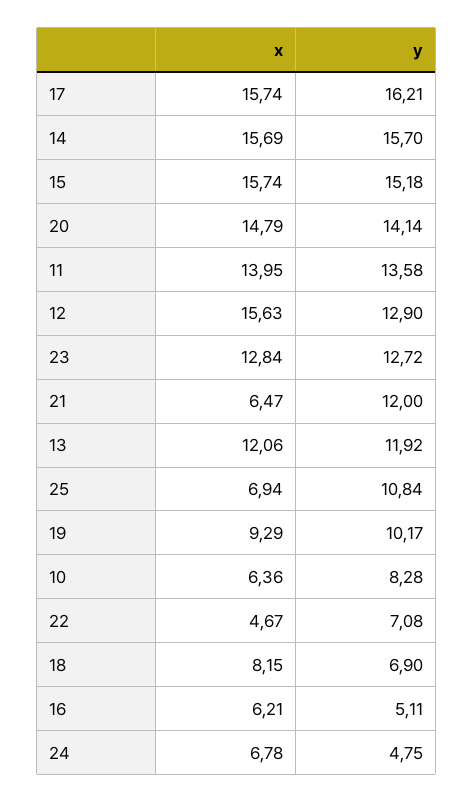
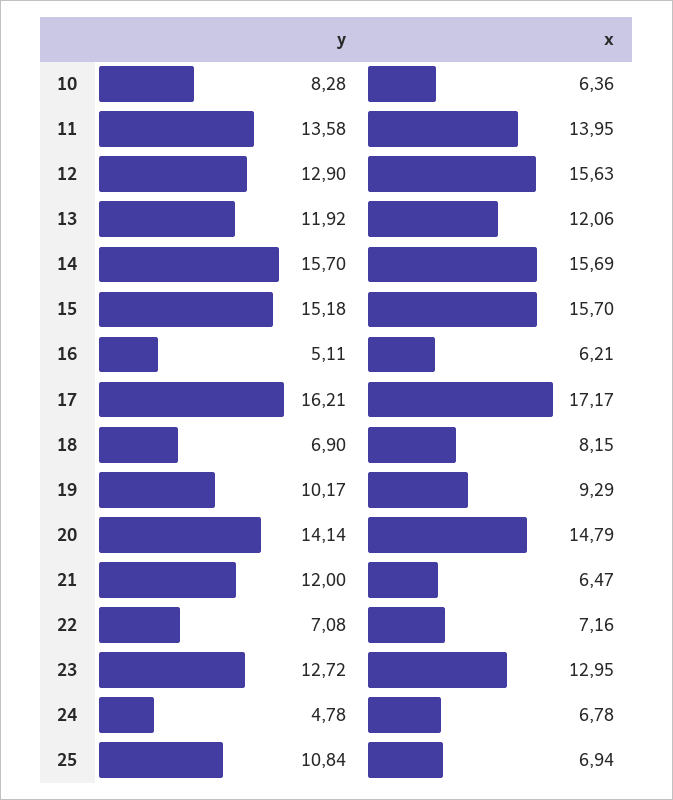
x, 17: 15.74 -> 17.17
x, 15: 15.74 -> 15.7
x, 23: 12.84 -> 12.95
x, 22: 4.67 -> 7.16
y, 24: 4.75 -> 4.78

